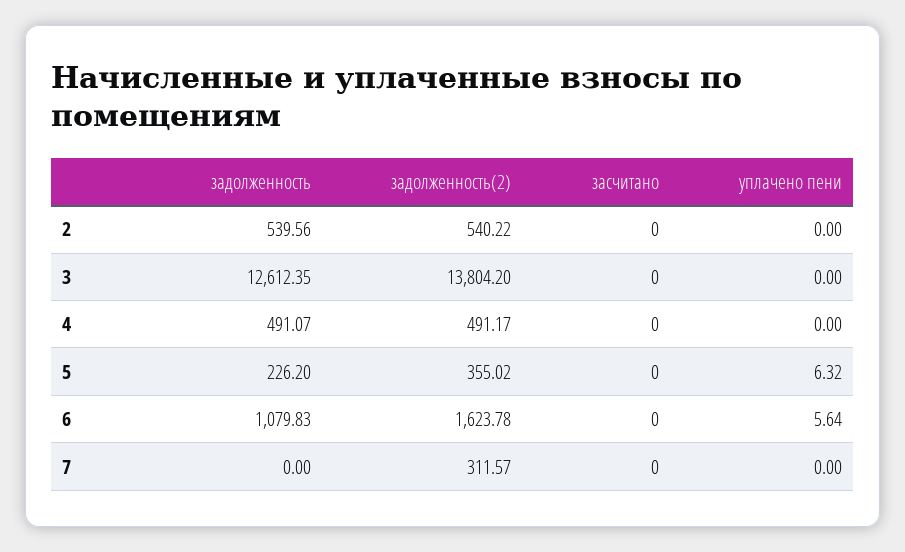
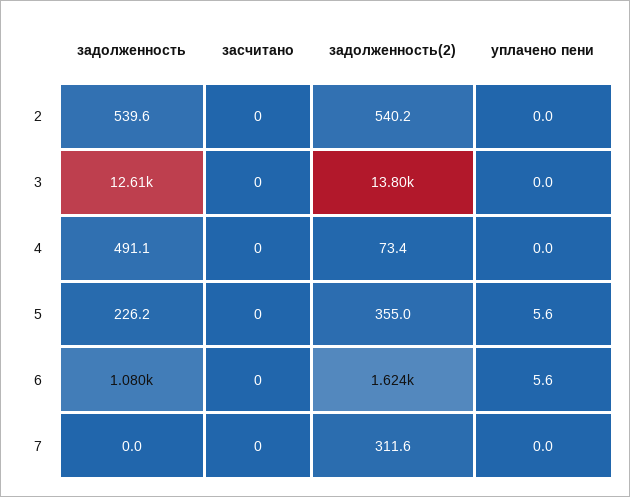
задолженность(2), 4: 491.17 -> 73.4
уплачено пени, 5: 6.32 -> 5.6

